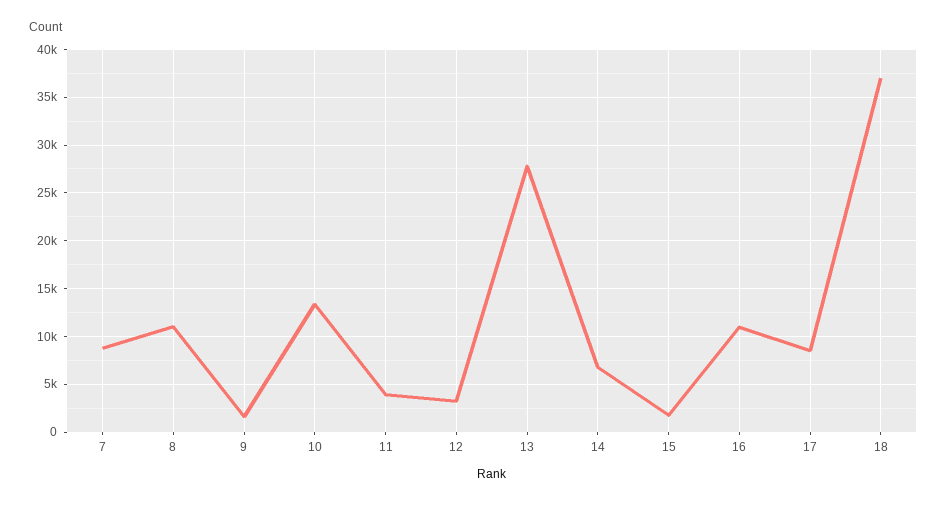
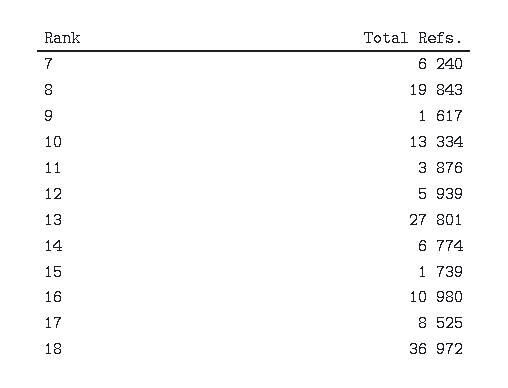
7: 9000 -> 6240
8: 11000 -> 19843
12: 3000 -> 5939

